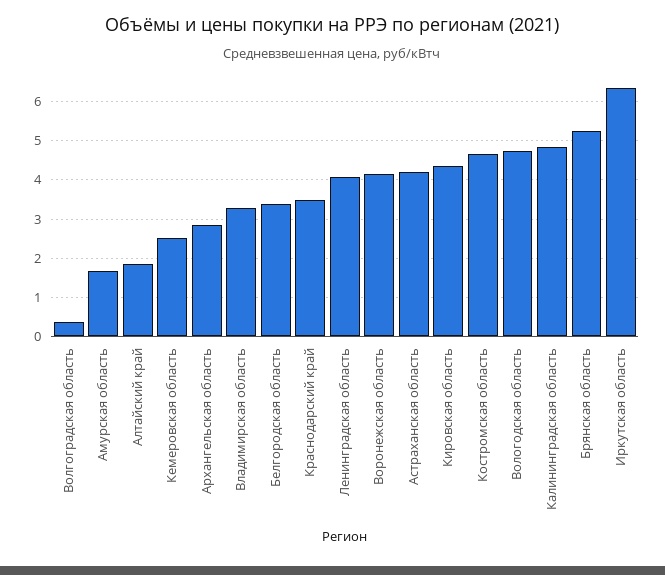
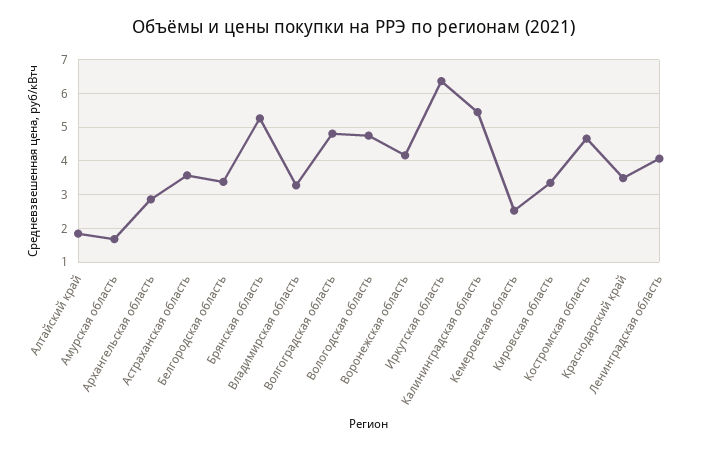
Волгоградская область: 0.4 -> 4.8
Астраханская область: 4.2 -> 3.6
Кировская область: 4.4 -> 3.4
Калининградская область: 4.8 -> 5.4

